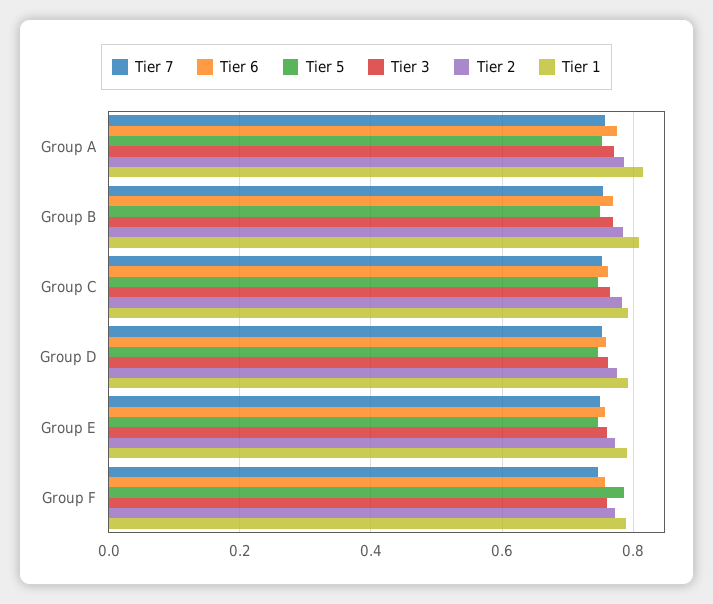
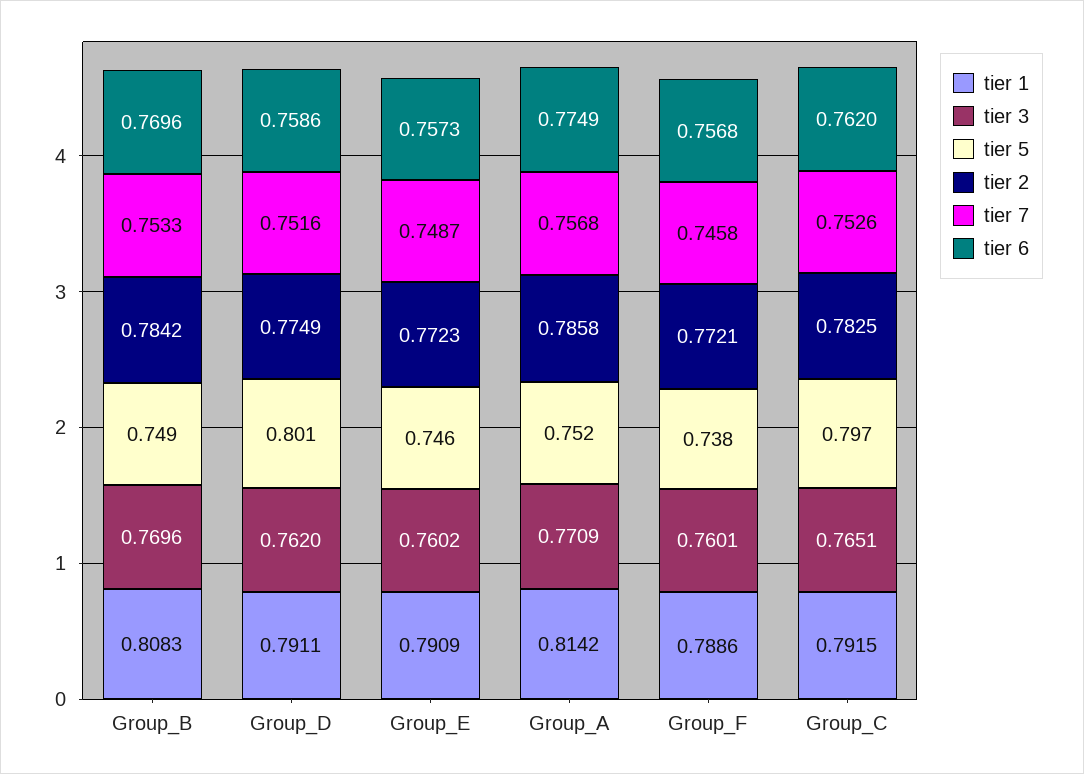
Tier 5, Group C: 0.74 -> 0.797
Tier 5, Group D: 0.74 -> 0.801
Tier 5, Group F: 0.78 -> 0.738

